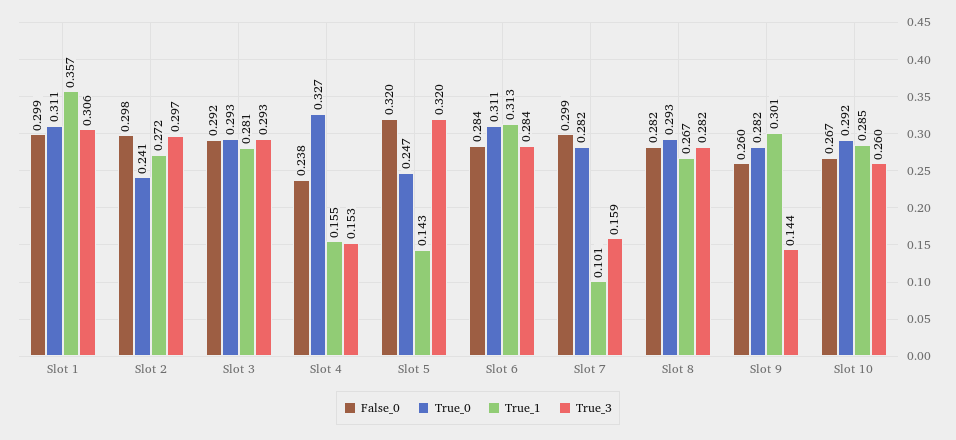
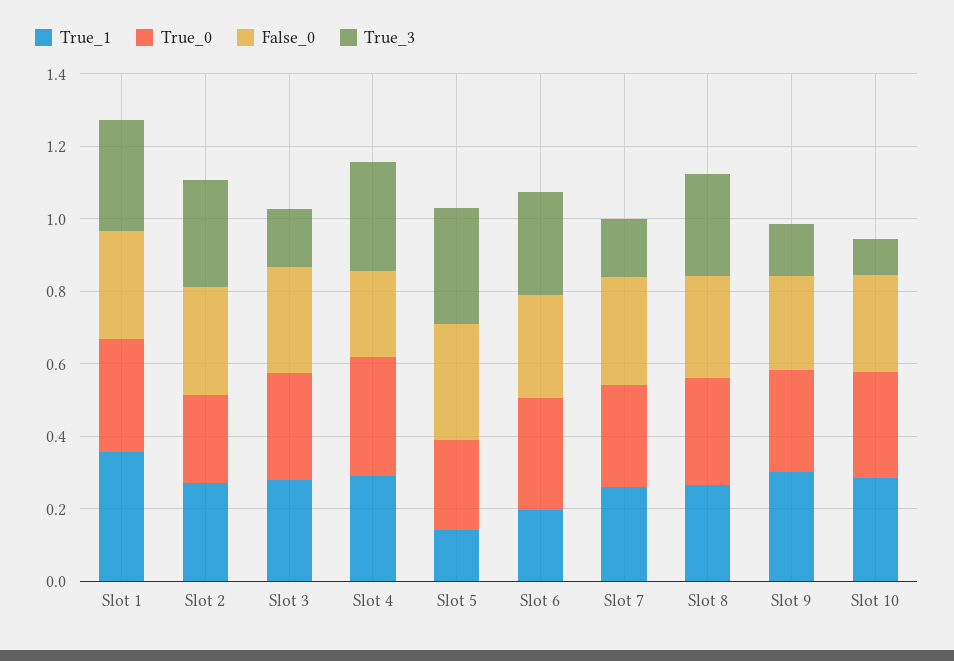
True_3, Slot 3: 0.293 -> 0.15
True_1, Slot 4: 0.155 -> 0.3
True_3, Slot 4: 0.153 -> 0.3
True_1, Slot 6: 0.313 -> 0.2
True_1, Slot 7: 0.101 -> 0.25
True_3, Slot 10: 0.26 -> 0.1

